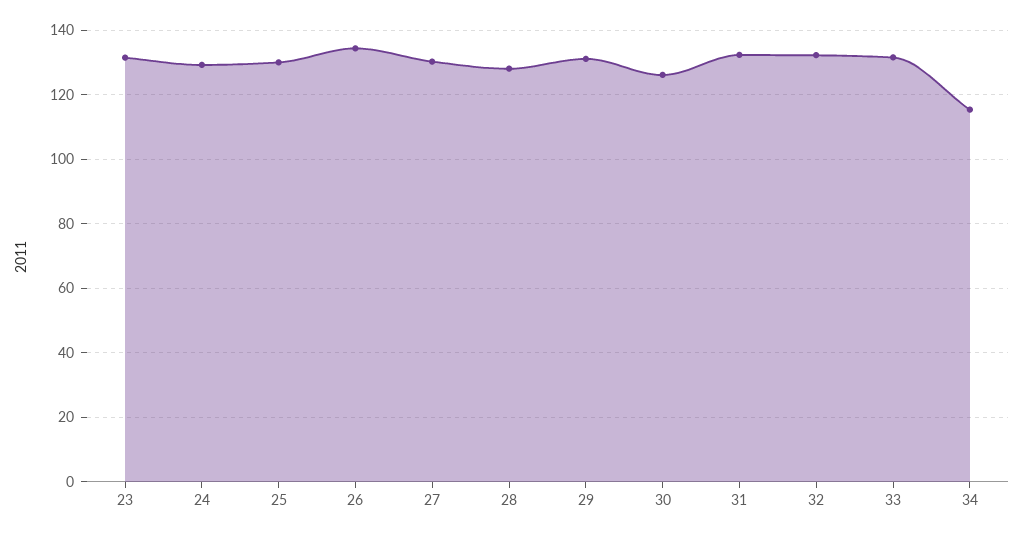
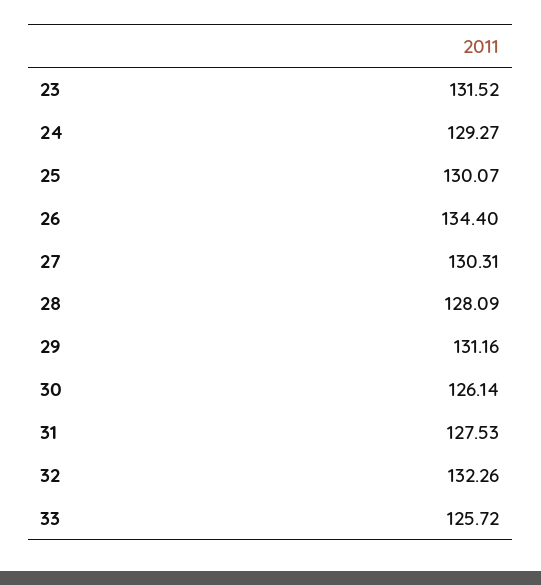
31: 132 -> 127.53
33: 132 -> 125.72
34: 116 -> none

